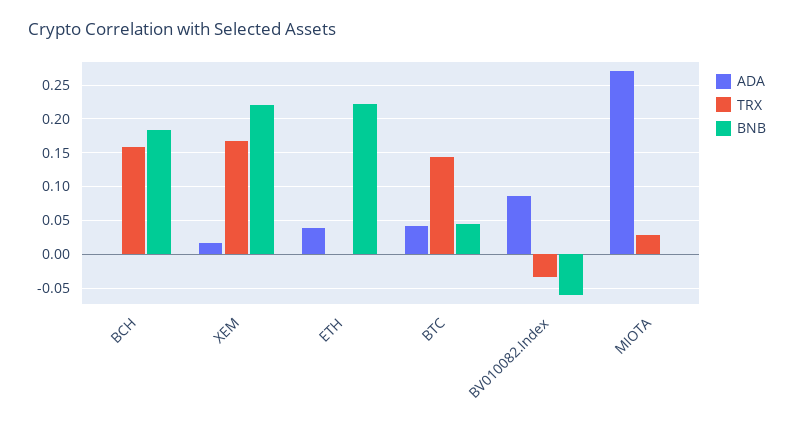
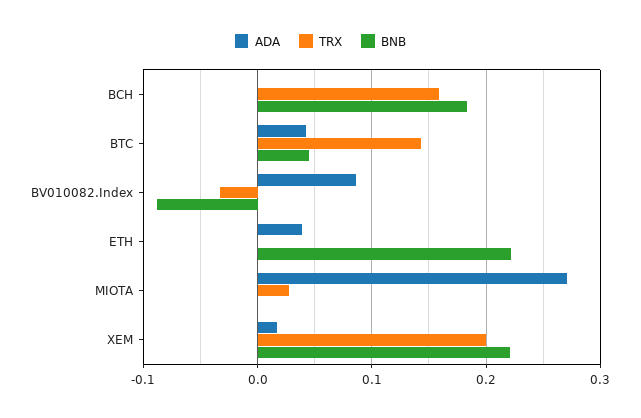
TRX, XEM: 0.17 -> 0.2
BNB, BV010082.Index: -0.06 -> -0.09

